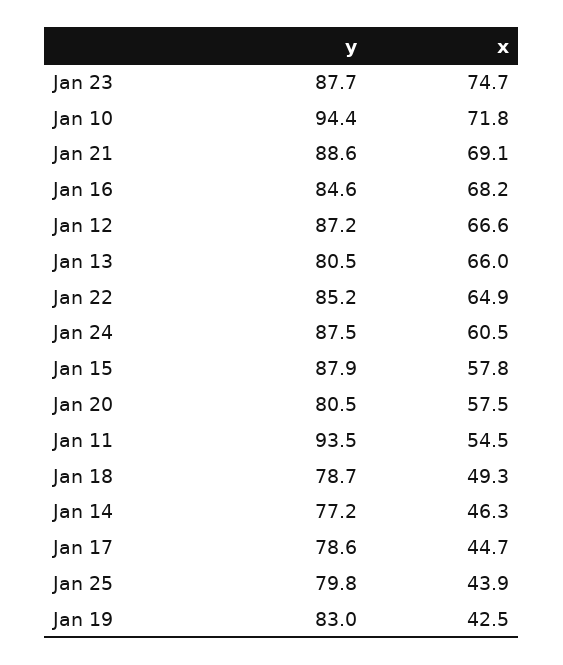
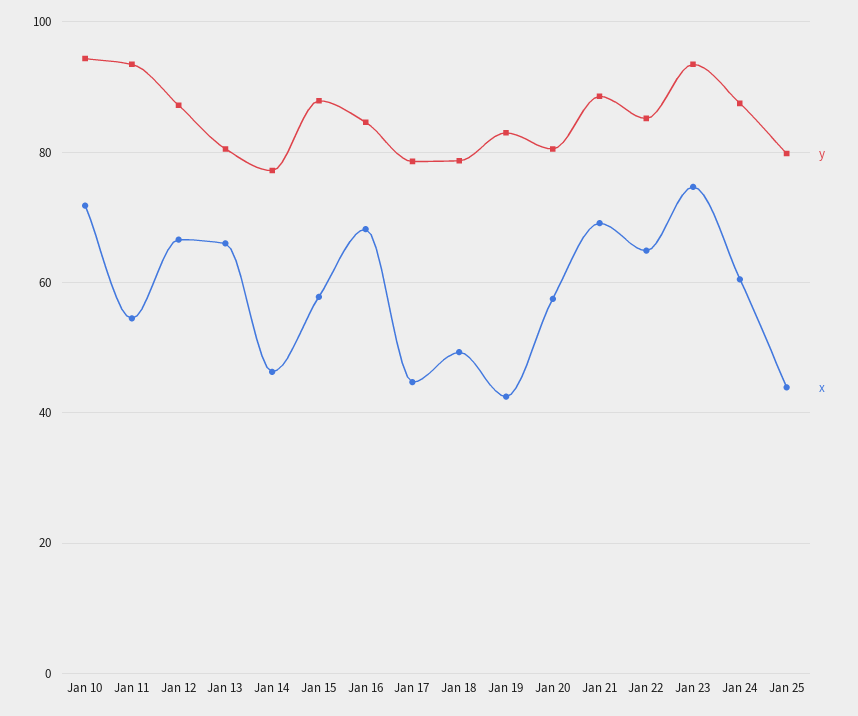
y, Jan 23: 87.7 -> 94

